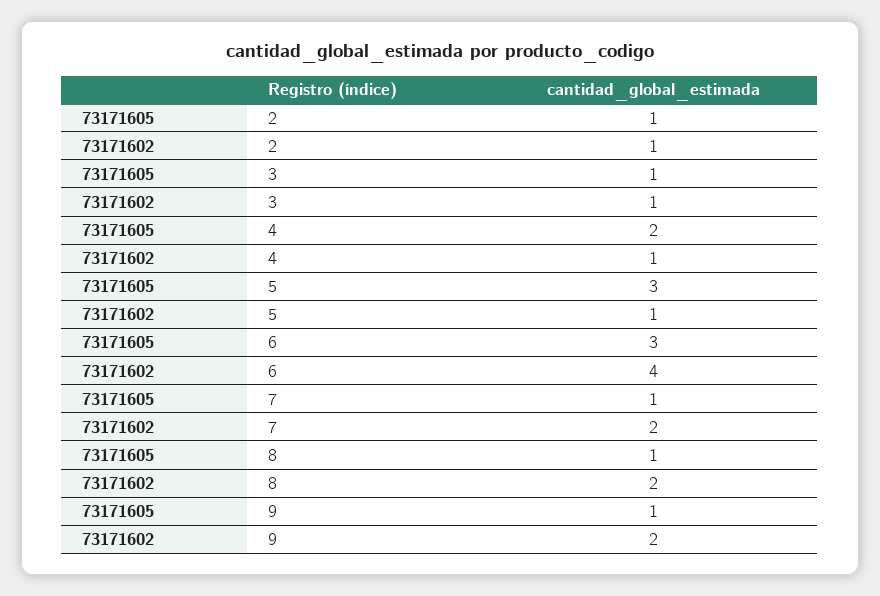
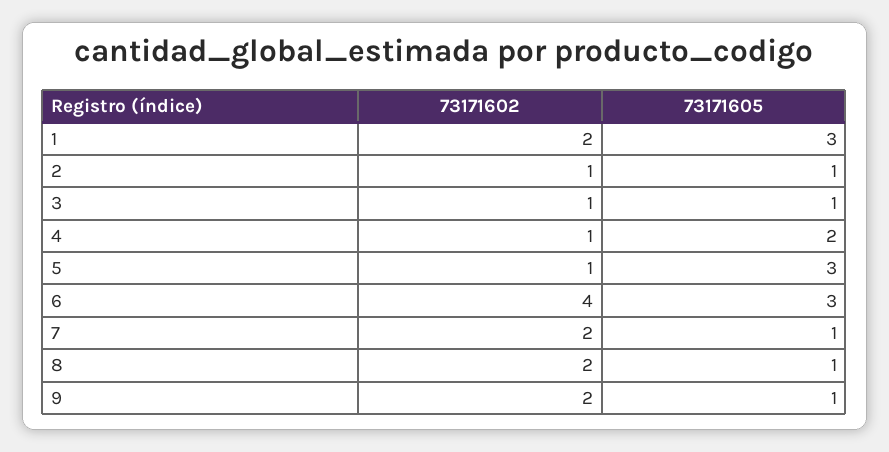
73171602, 1: none -> 2
73171605, 1: none -> 3

